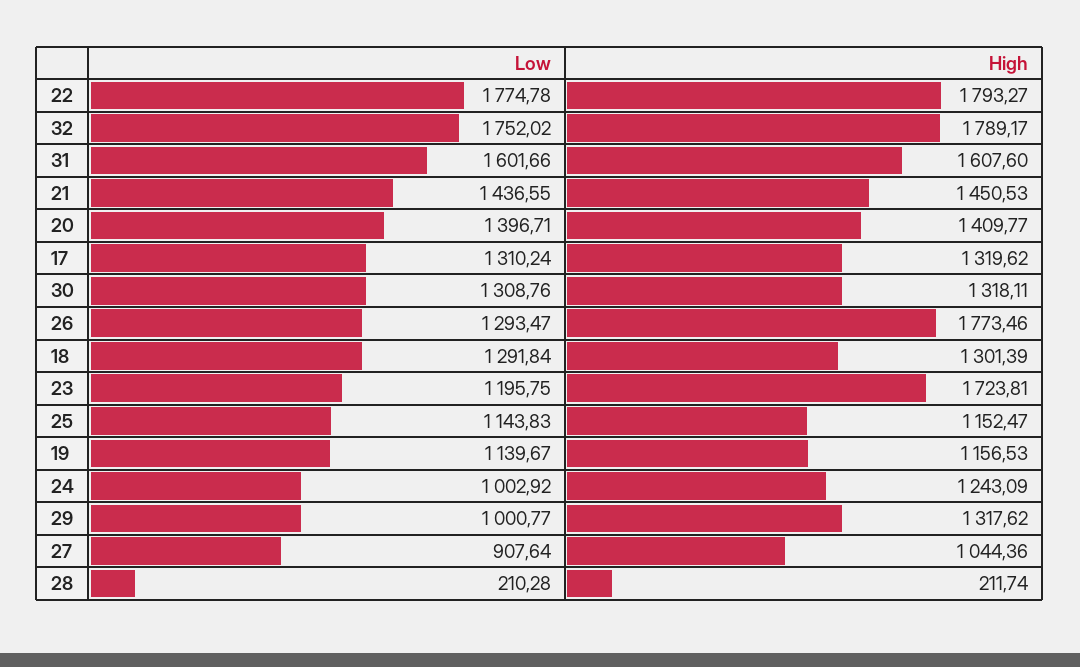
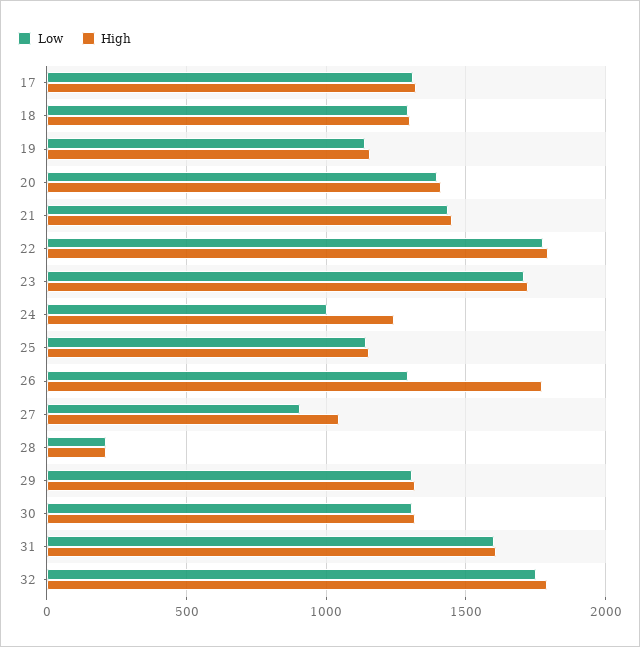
Low, 23: 1195.75 -> 1700
Low, 29: 1000.77 -> 1300

